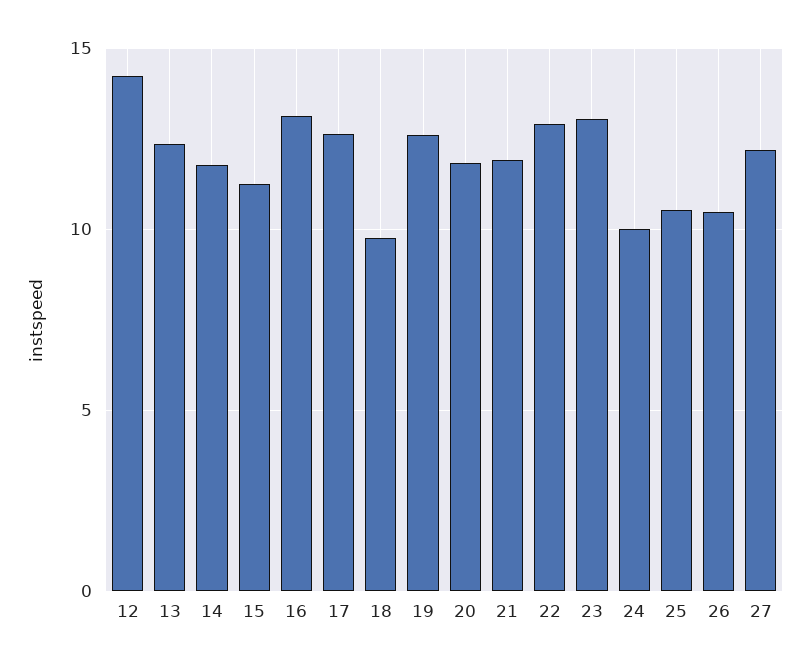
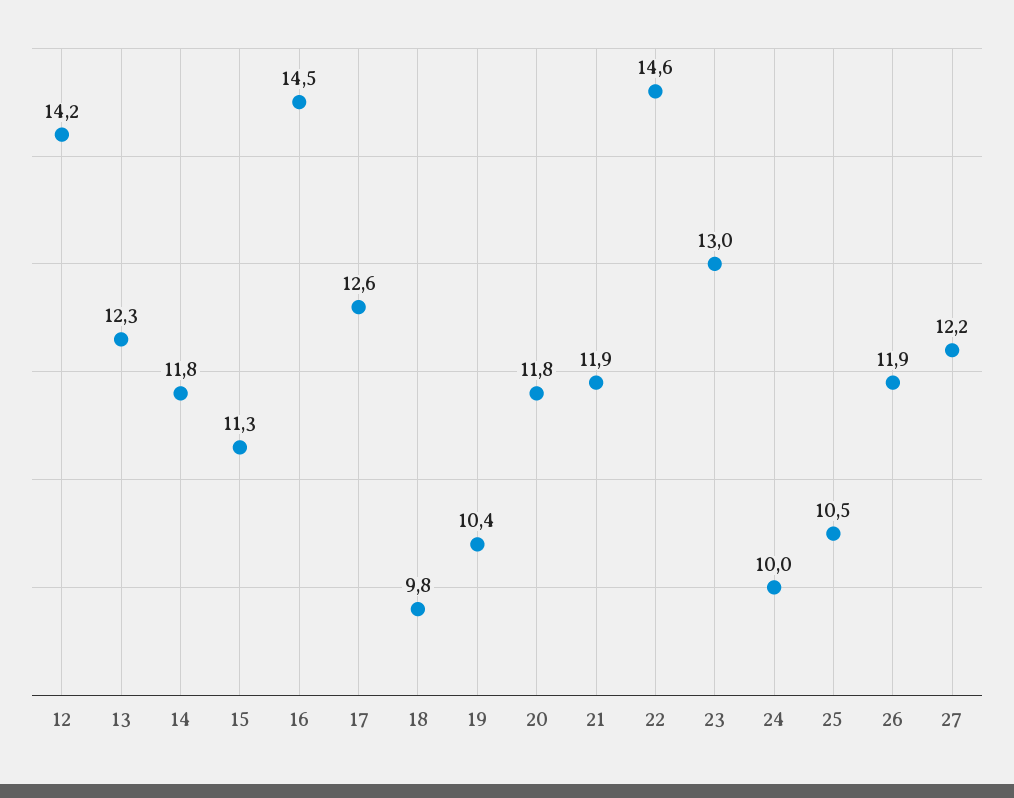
16: 13 -> 14.5
19: 12.5 -> 10.4
22: 13 -> 14.6
26: 10.5 -> 11.9

